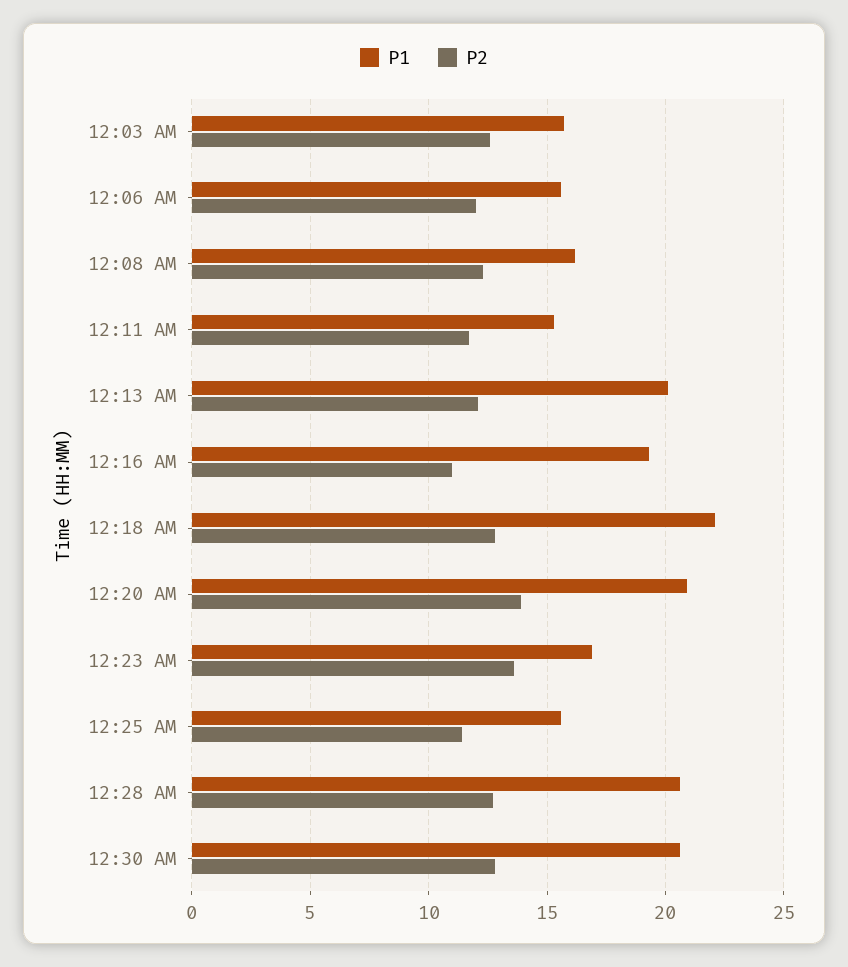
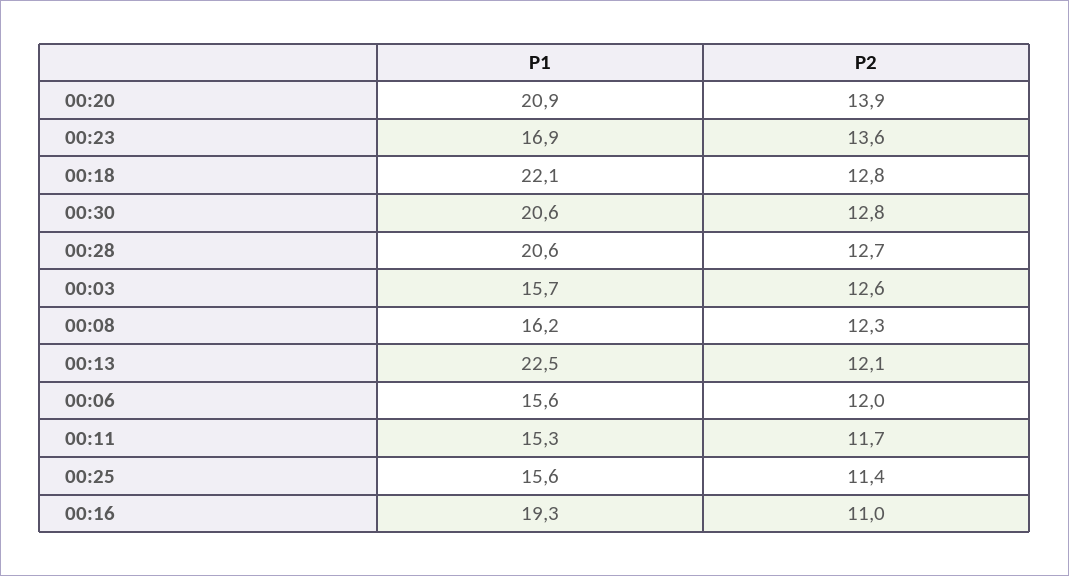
P1, 12:13 AM: 20 -> 22.5

